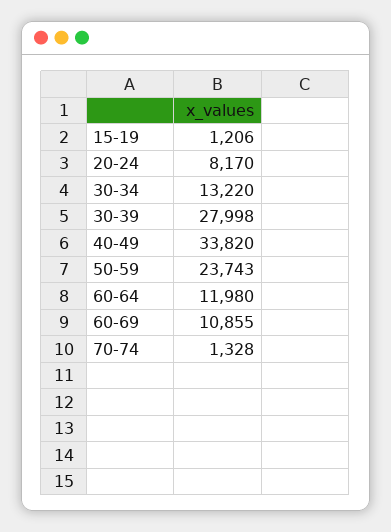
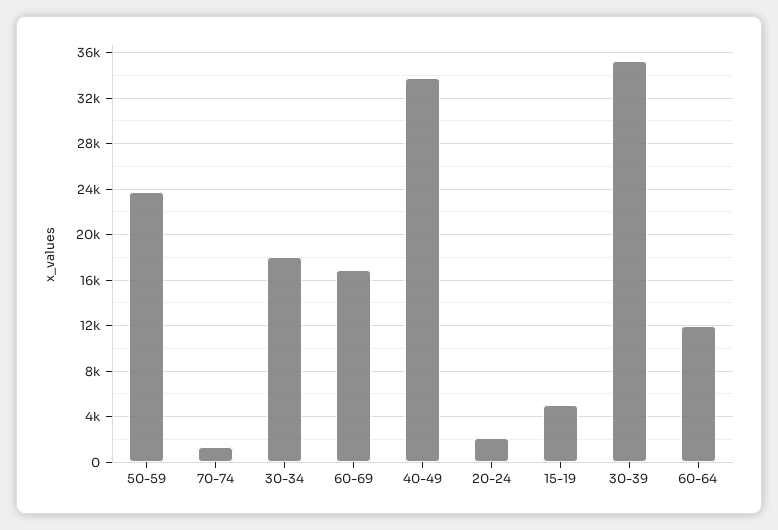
15-19: 1206 -> 5000
20-24: 8170 -> 2000
30-34: 13220 -> 18000
30-39: 27998 -> 35000
60-69: 10855 -> 17000

